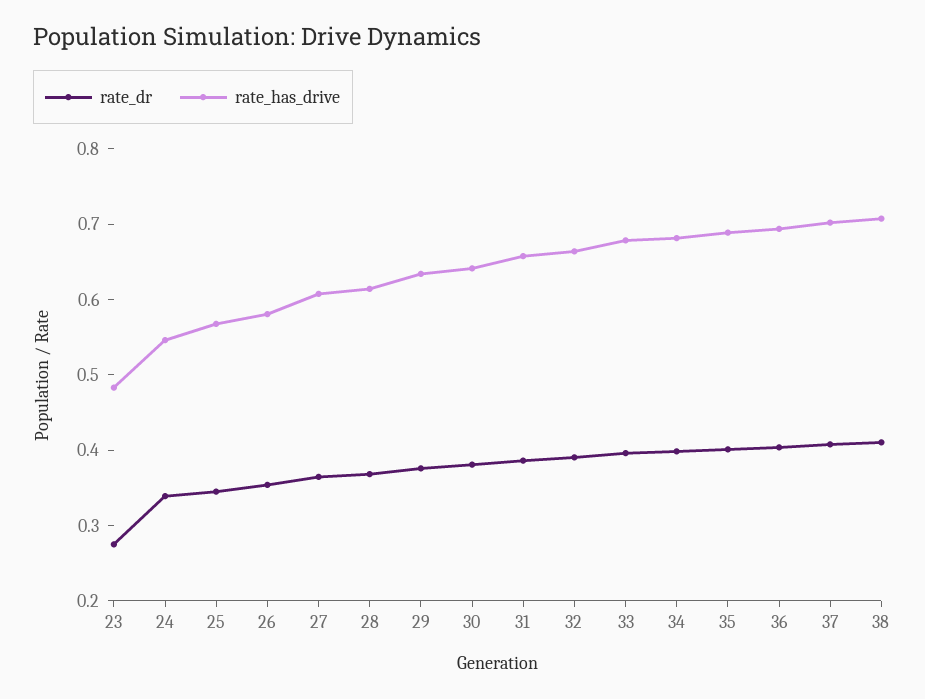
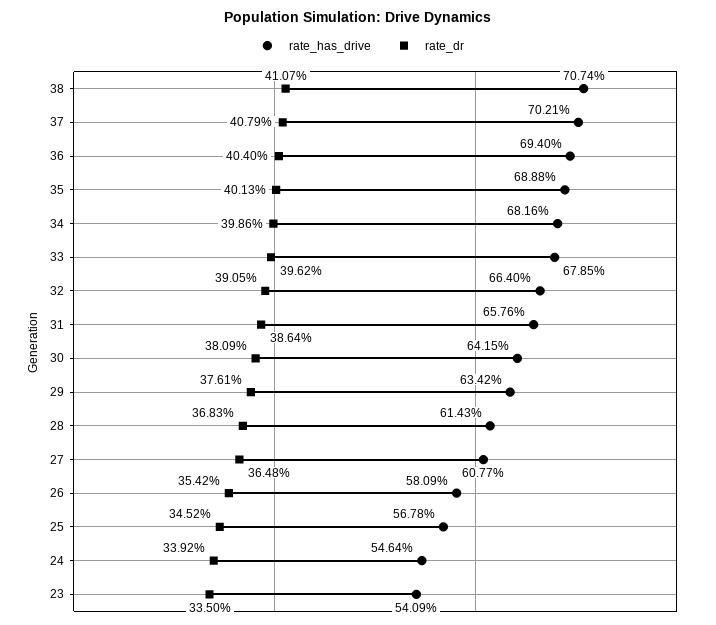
rate_dr, 23: 0.28 -> 0.335
rate_has_drive, 23: 0.48 -> 0.5409

